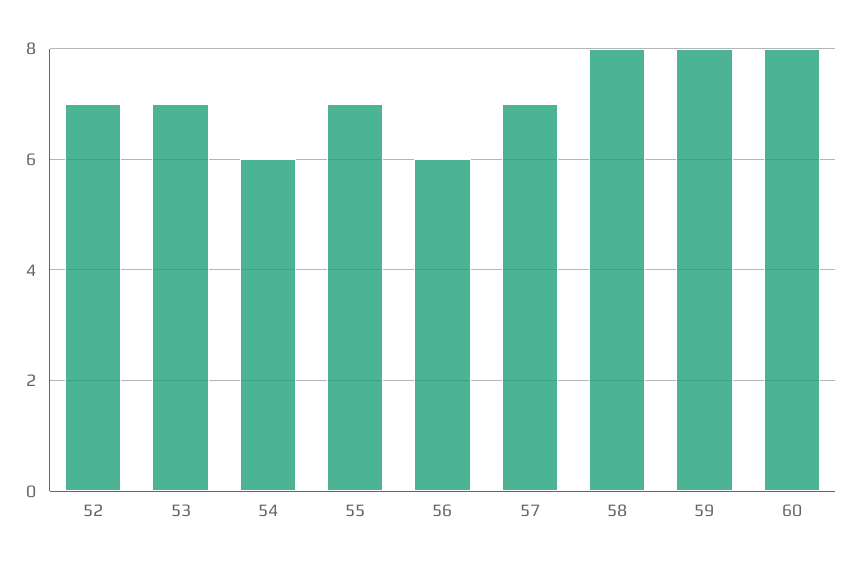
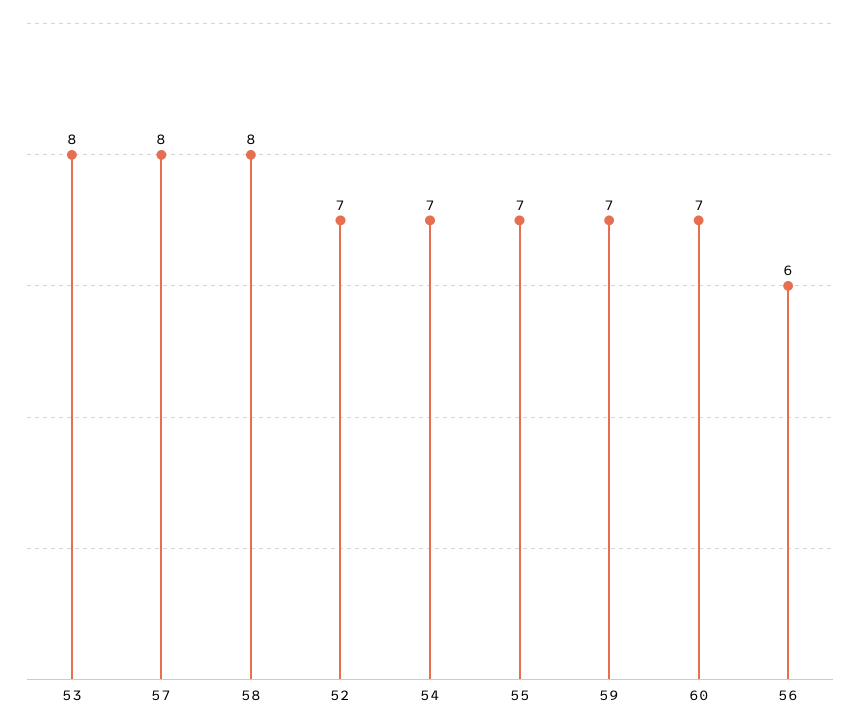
53: 7 -> 8
54: 6 -> 7
57: 7 -> 8
59: 8 -> 7
60: 8 -> 7

